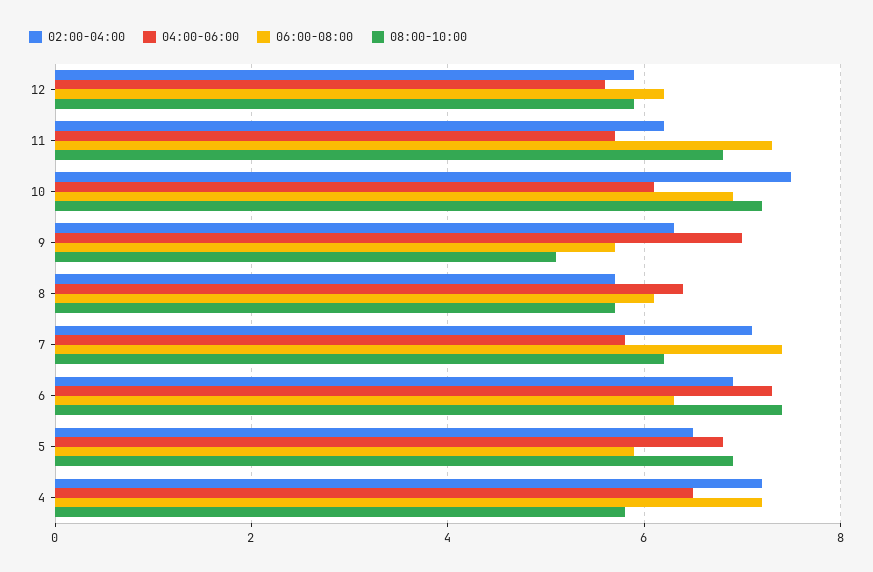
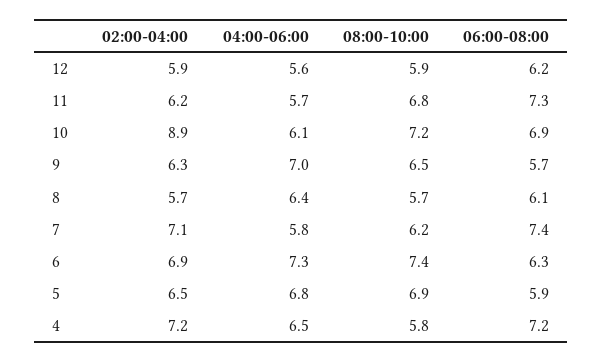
02:00-04:00, 10: 7.5 -> 8.9
08:00-10:00, 9: 5 -> 6.5

